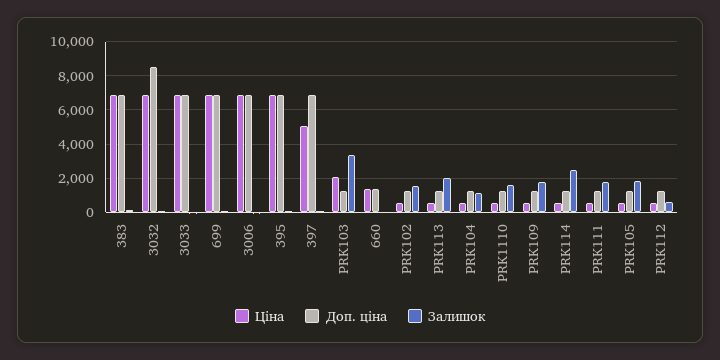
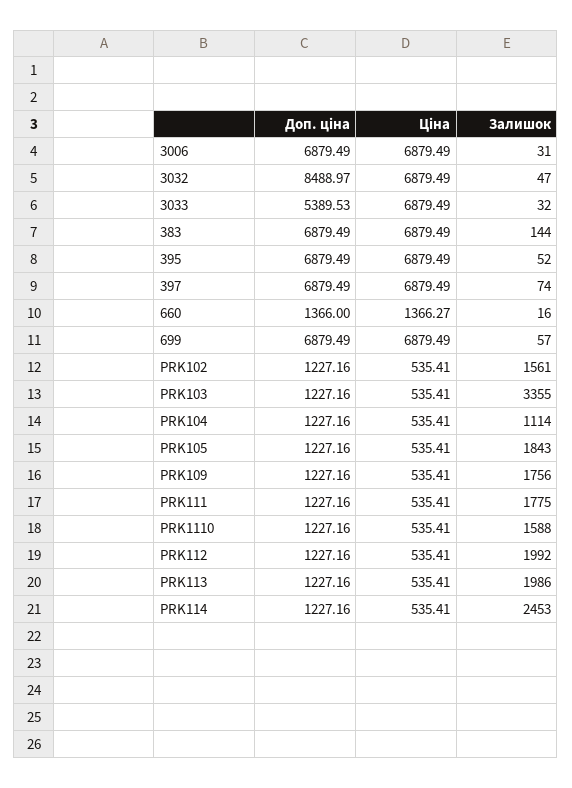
Доп. ціна, 3033: 7000 -> 5389.53
Ціна, 397: 5000 -> 6879.49
Ціна, PRK103: 2000 -> 535.41
Залишок, PRK112: 500 -> 1992

